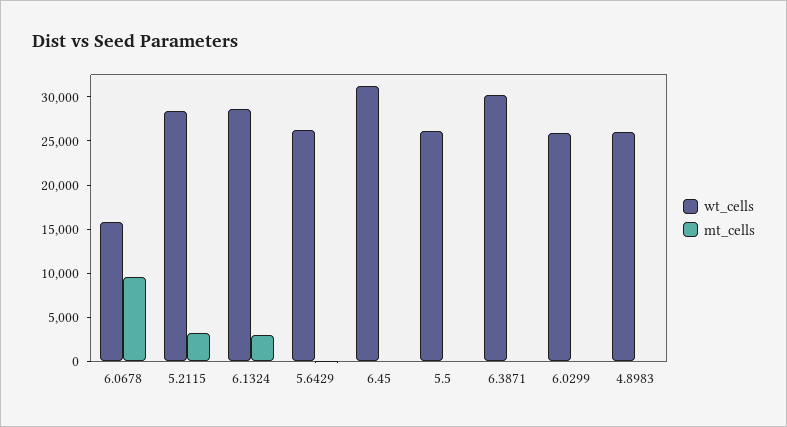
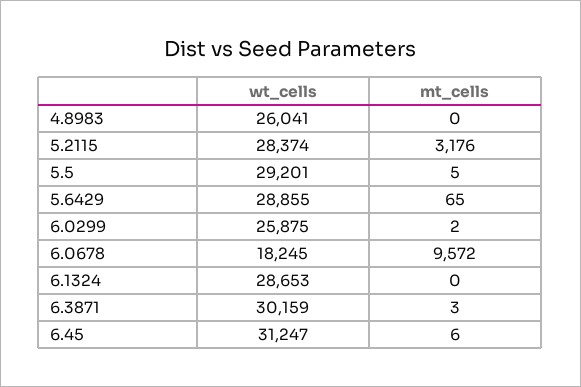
wt_cells, 6.0678: 16000 -> 18245
mt_cells, 6.1324: 3000 -> 0
wt_cells, 5.6429: 26000 -> 28855
wt_cells, 5.5: 26000 -> 29201

